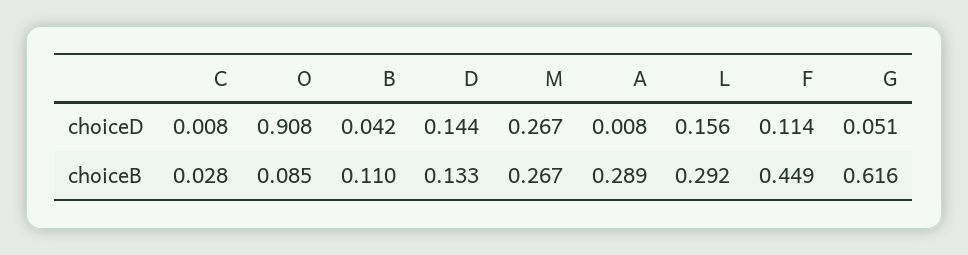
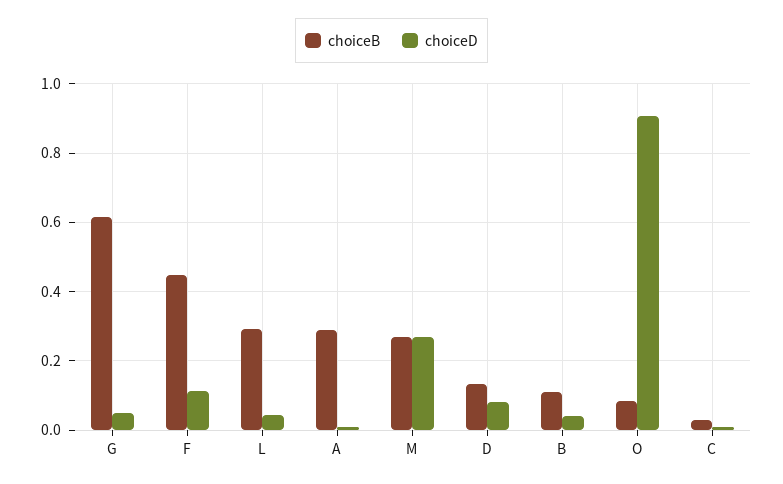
choiceD, D: 0.144 -> 0.08
choiceD, L: 0.156 -> 0.04

